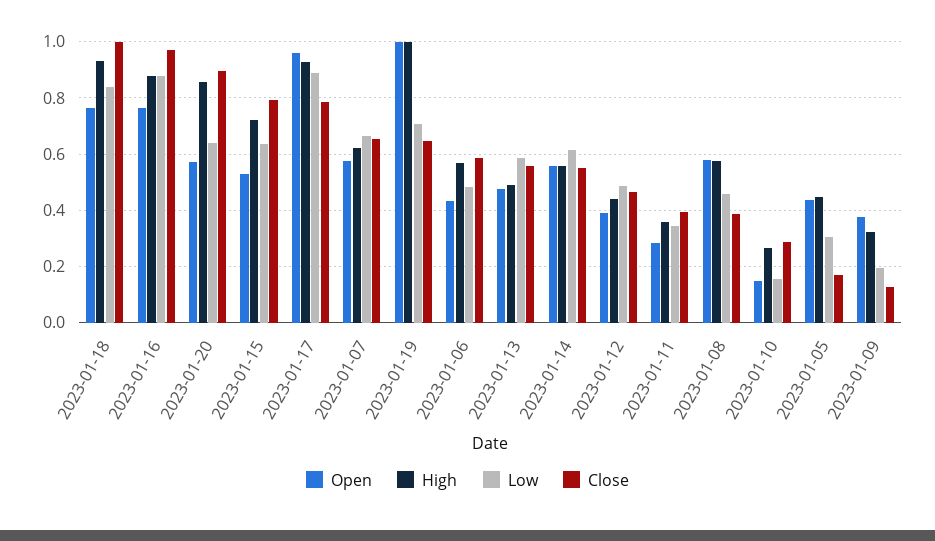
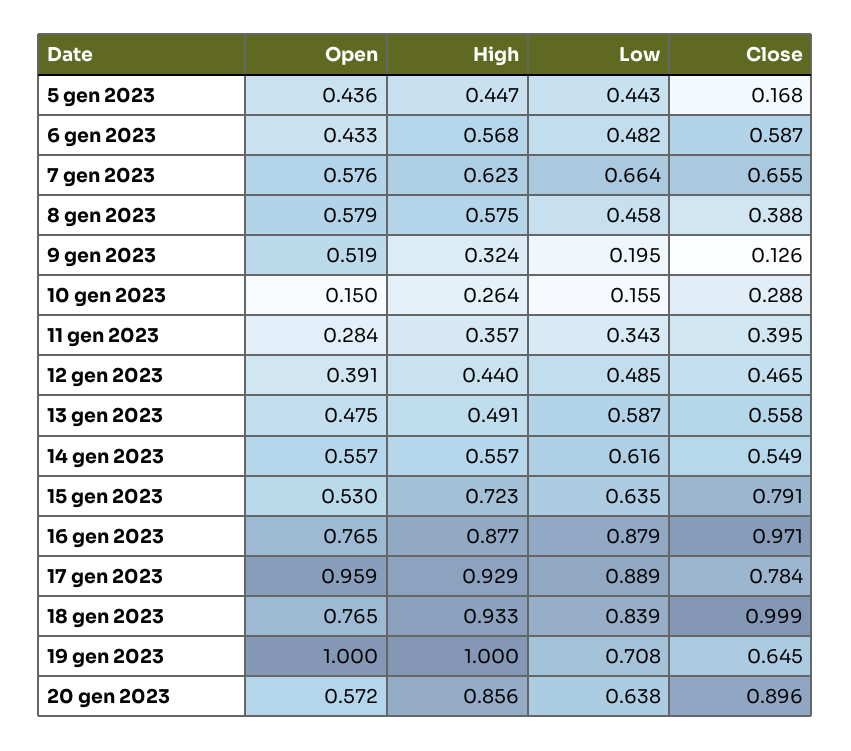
Low, 2023-01-05: 0.3 -> 0.443
Open, 2023-01-09: 0.375 -> 0.519

